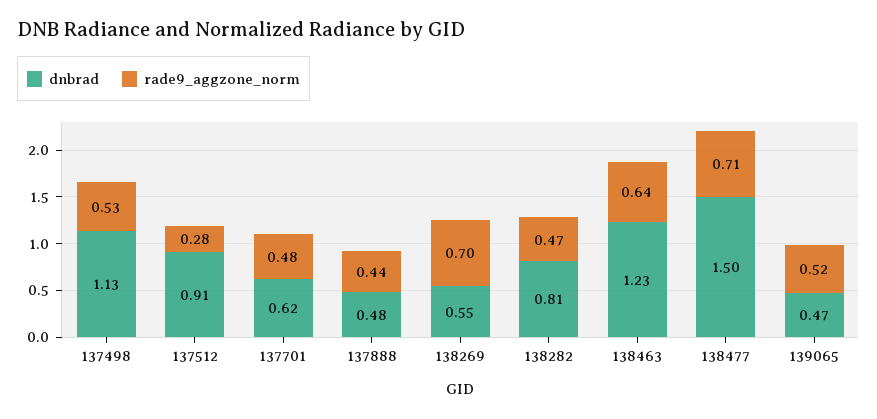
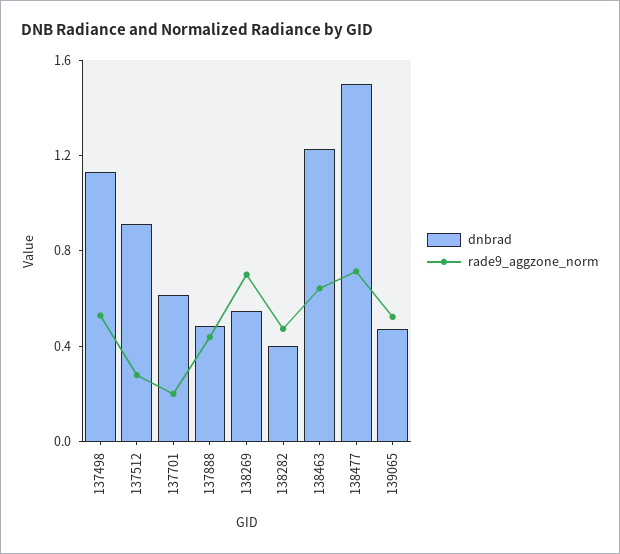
rade9_aggzone_norm, 137701: 0.48 -> 0.2
dnbrad, 138282: 0.81 -> 0.4

